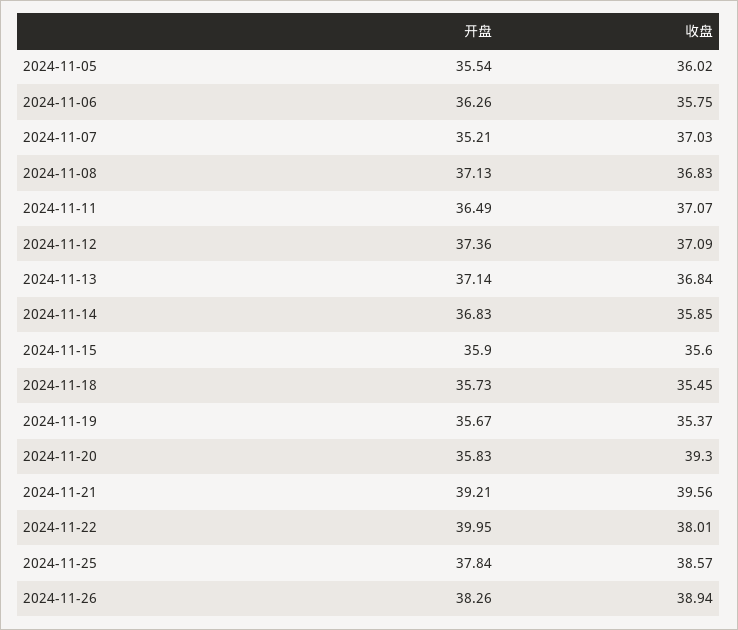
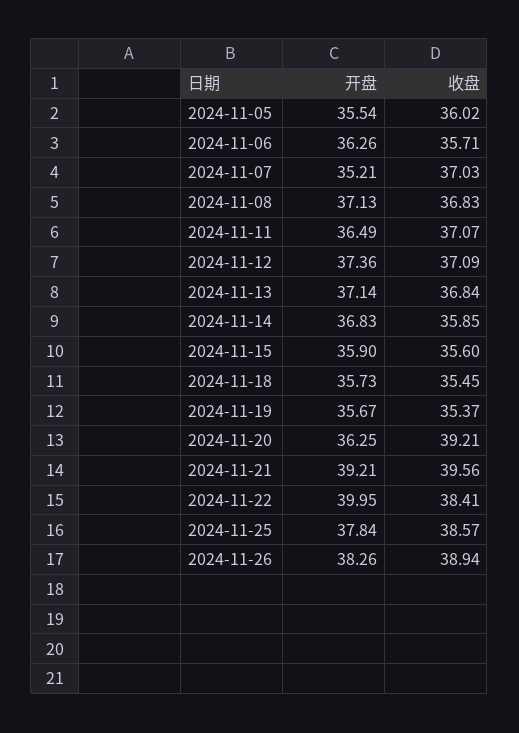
收盘, 2024-11-06: 35.75 -> 35.71
开盘, 2024-11-20: 35.83 -> 36.25
收盘, 2024-11-20: 39.3 -> 39.21
收盘, 2024-11-22: 38.01 -> 38.41

